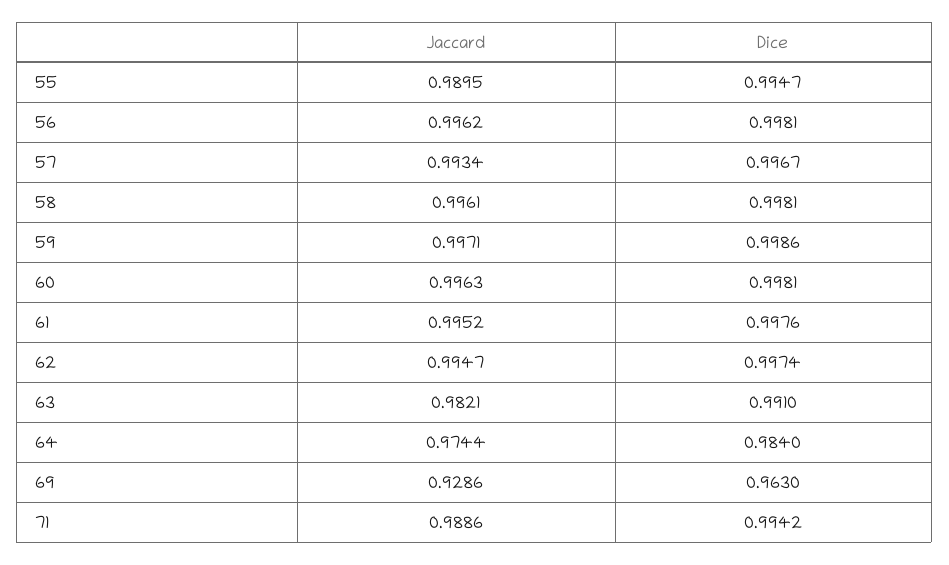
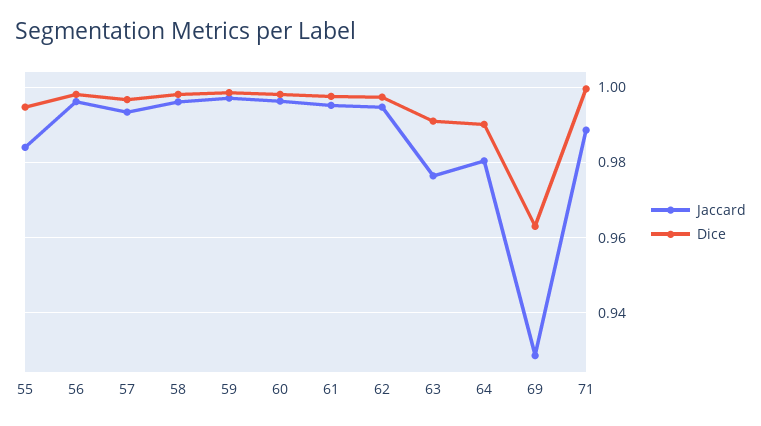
Jaccard, 55: 0.9895 -> 0.984
Jaccard, 63: 0.9821 -> 0.976
Jaccard, 64: 0.9744 -> 0.98
Dice, 64: 0.984 -> 0.99
Dice, 71: 0.9942 -> 1

